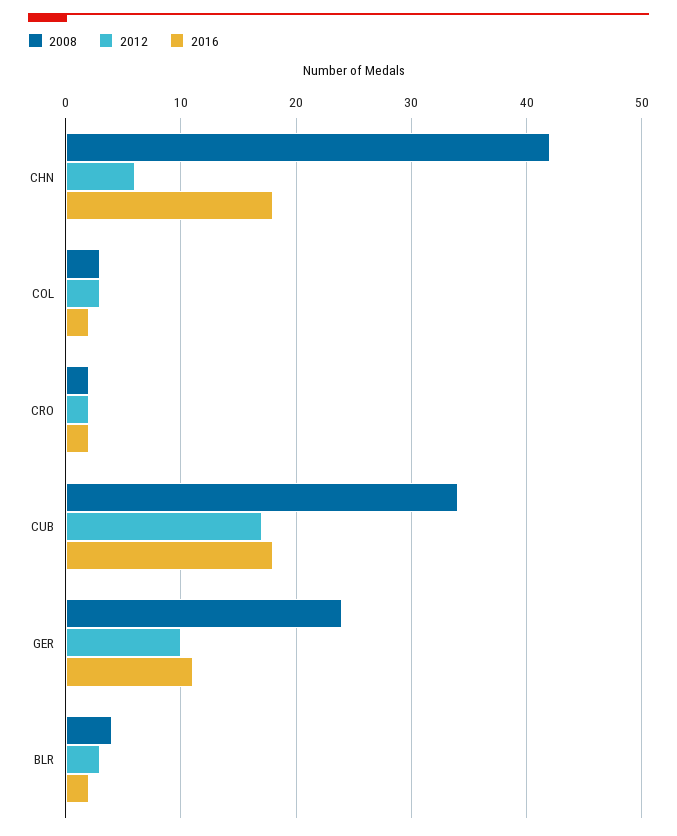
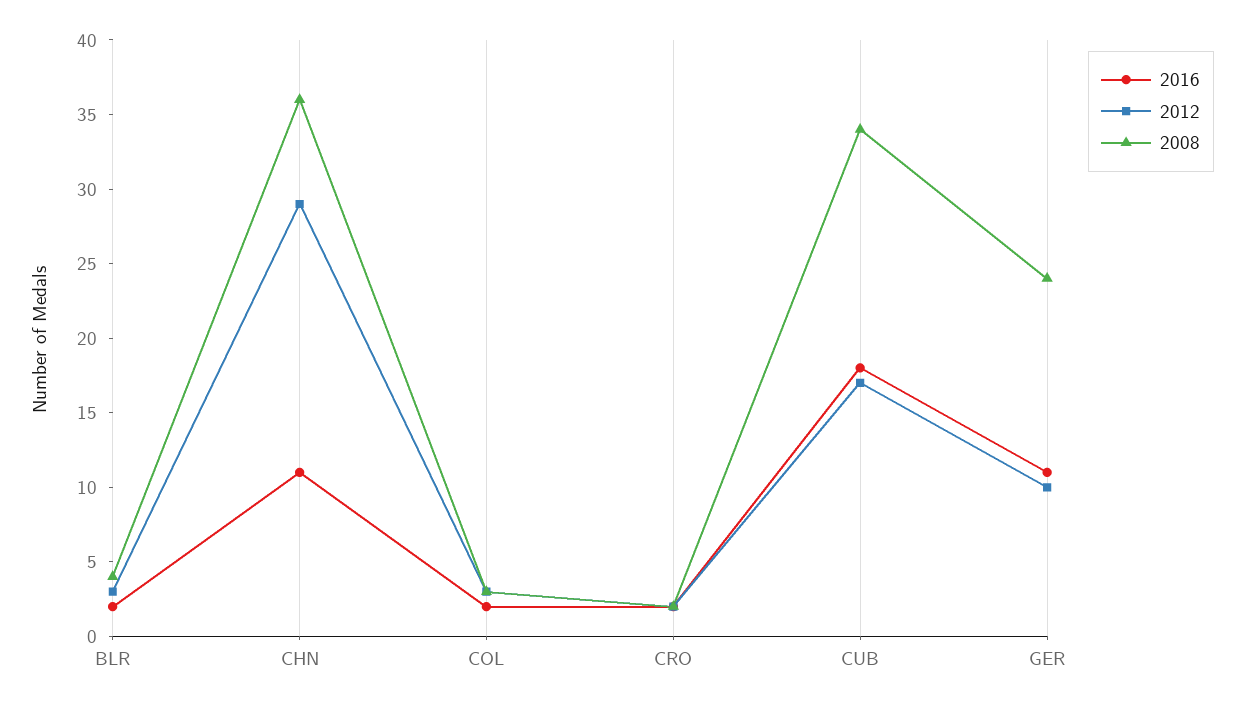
2008, CHN: 42 -> 36
2012, CHN: 6 -> 29
2016, CHN: 18 -> 11

